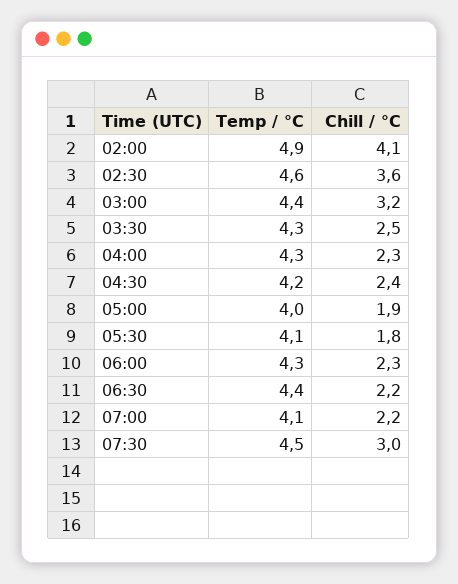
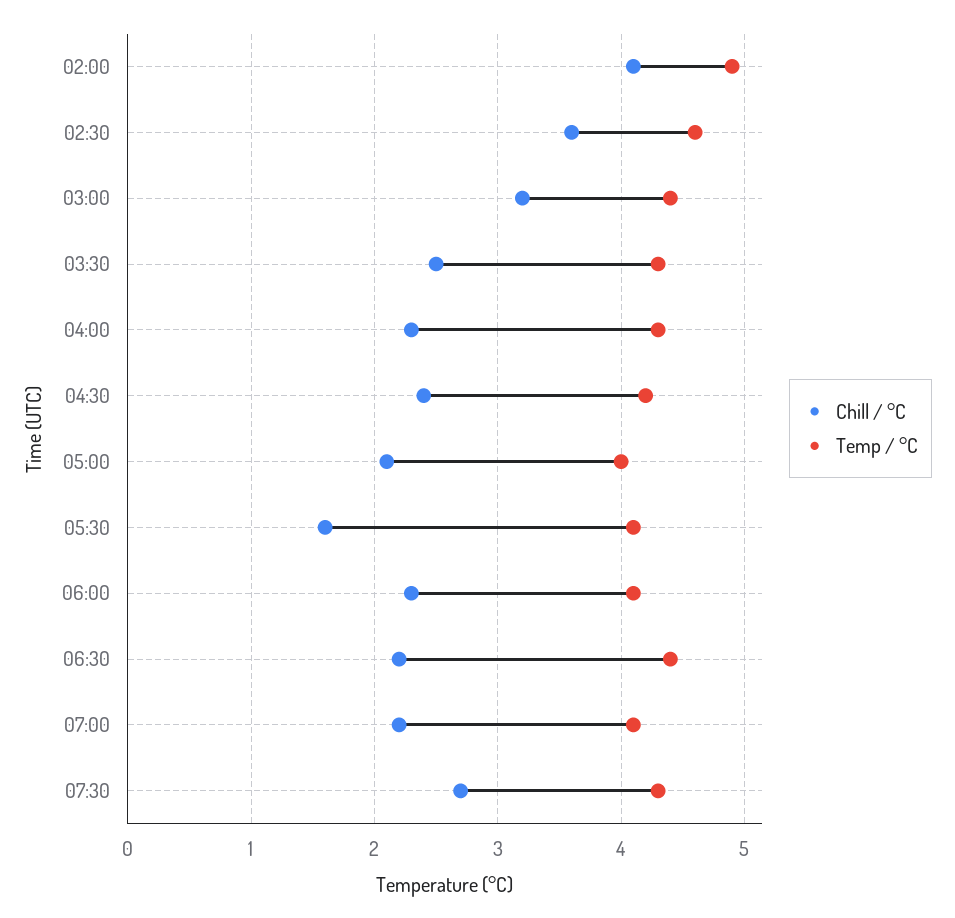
Chill / °C, 05:00: 1.9 -> 2.1
Chill / °C, 05:30: 1.8 -> 1.6
Temp / °C, 06:00: 4.3 -> 4.1
Temp / °C, 07:30: 4.5 -> 4.3
Chill / °C, 07:30: 3 -> 2.7

